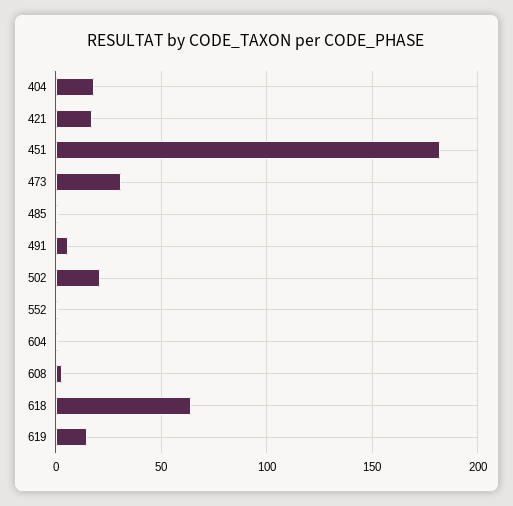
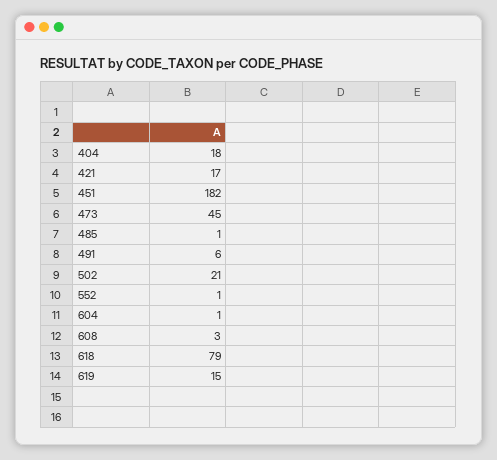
473: 30 -> 45
618: 65 -> 79

